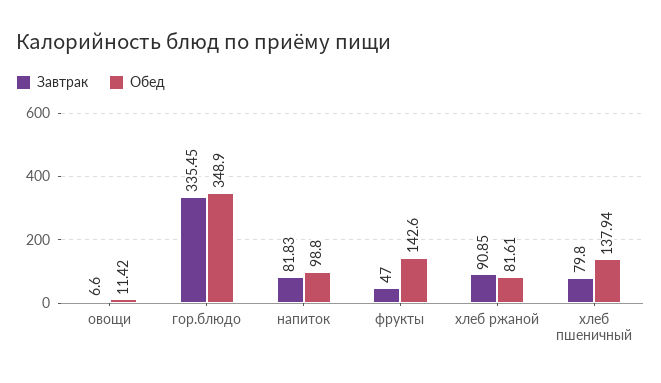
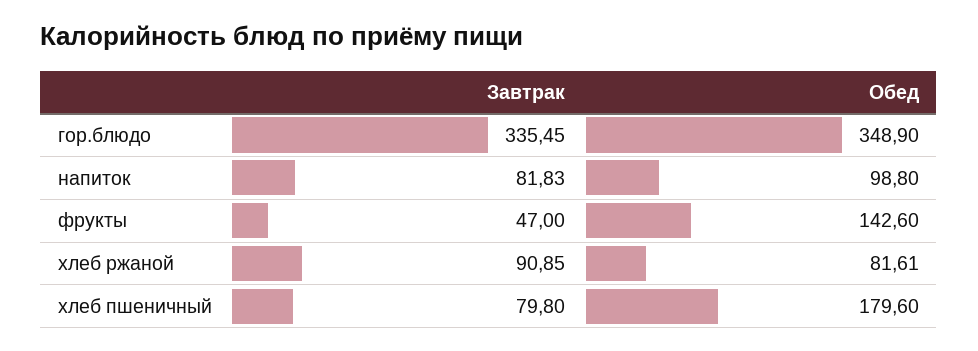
Завтрак, овощи: 6.6 -> none
Обед, овощи: 11.42 -> none
Обед, хлеб пшеничный: 137.94 -> 179.6

